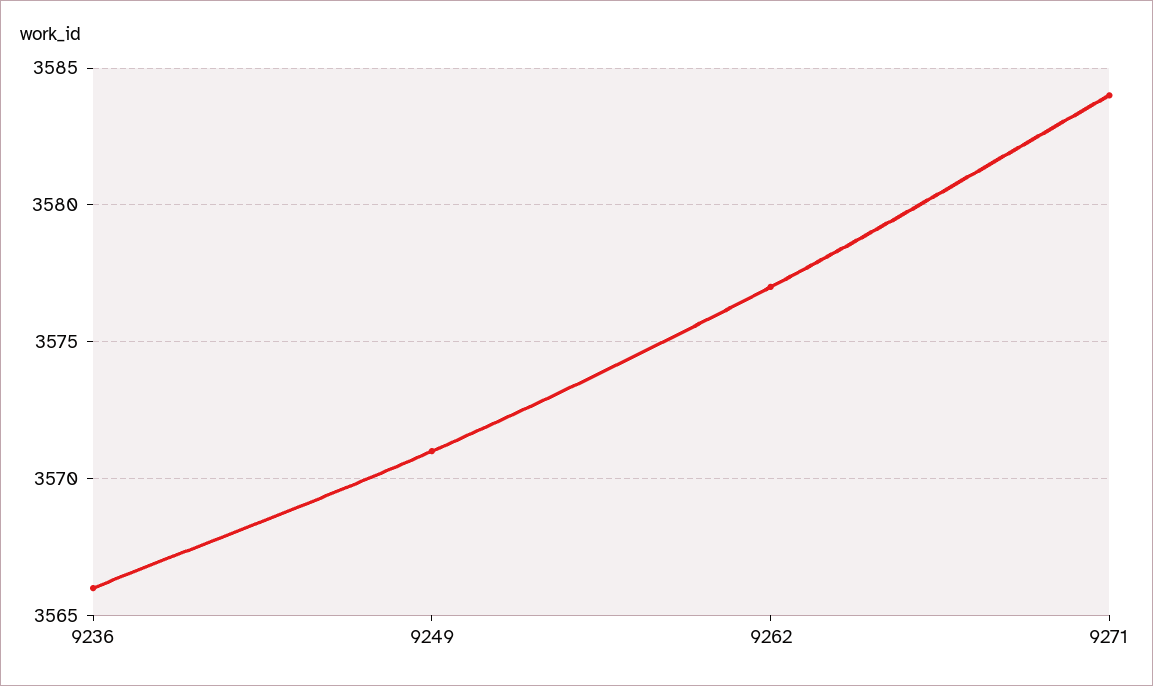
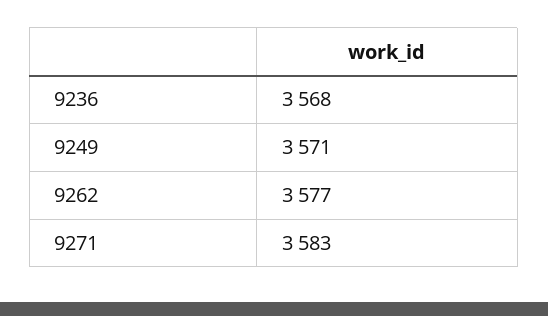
9236: 3566 -> 3568
9271: 3584 -> 3583

